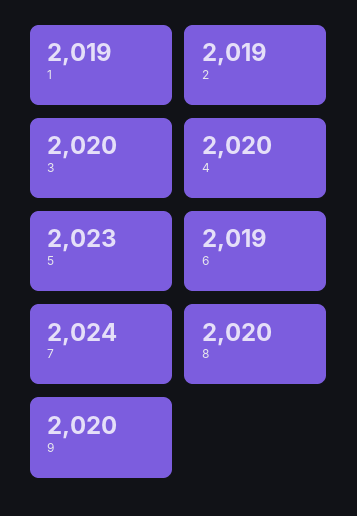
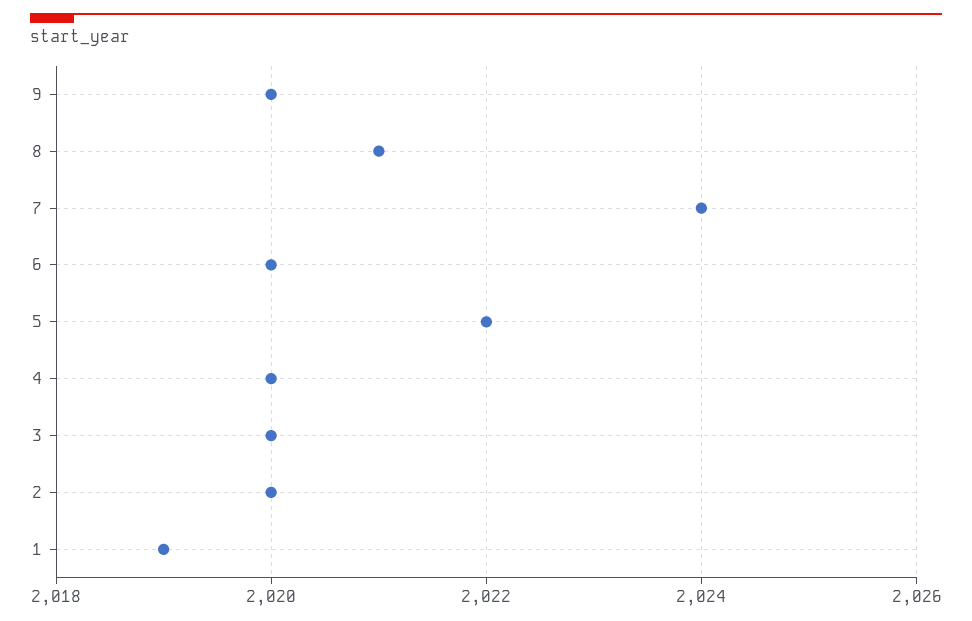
2: 2019 -> 2020
5: 2023 -> 2022
6: 2019 -> 2020
8: 2020 -> 2021

